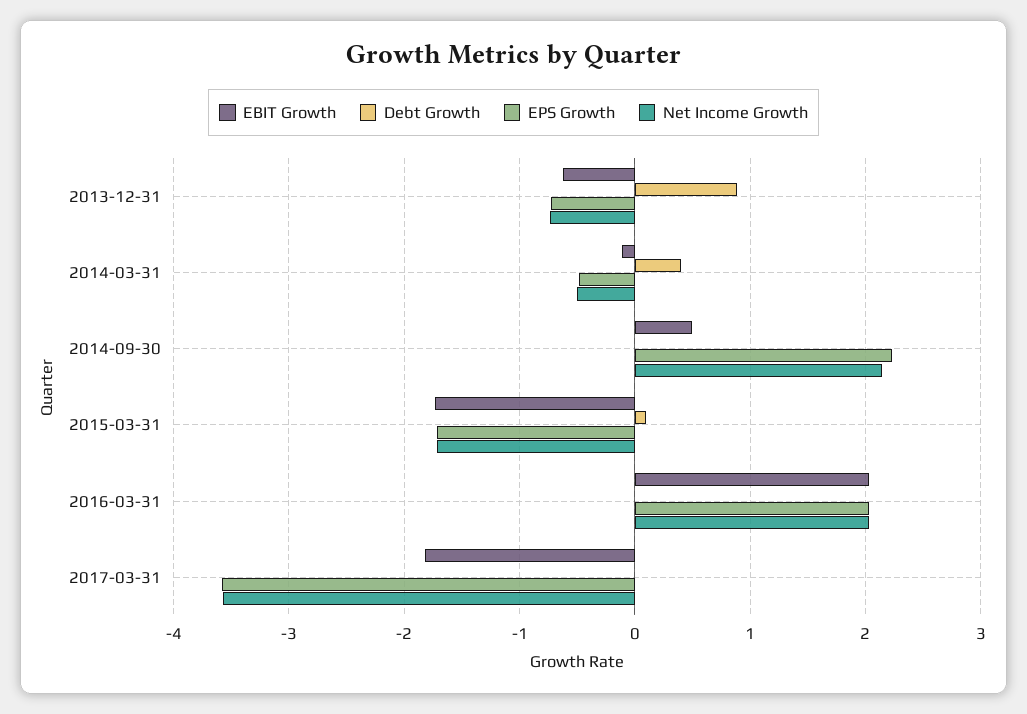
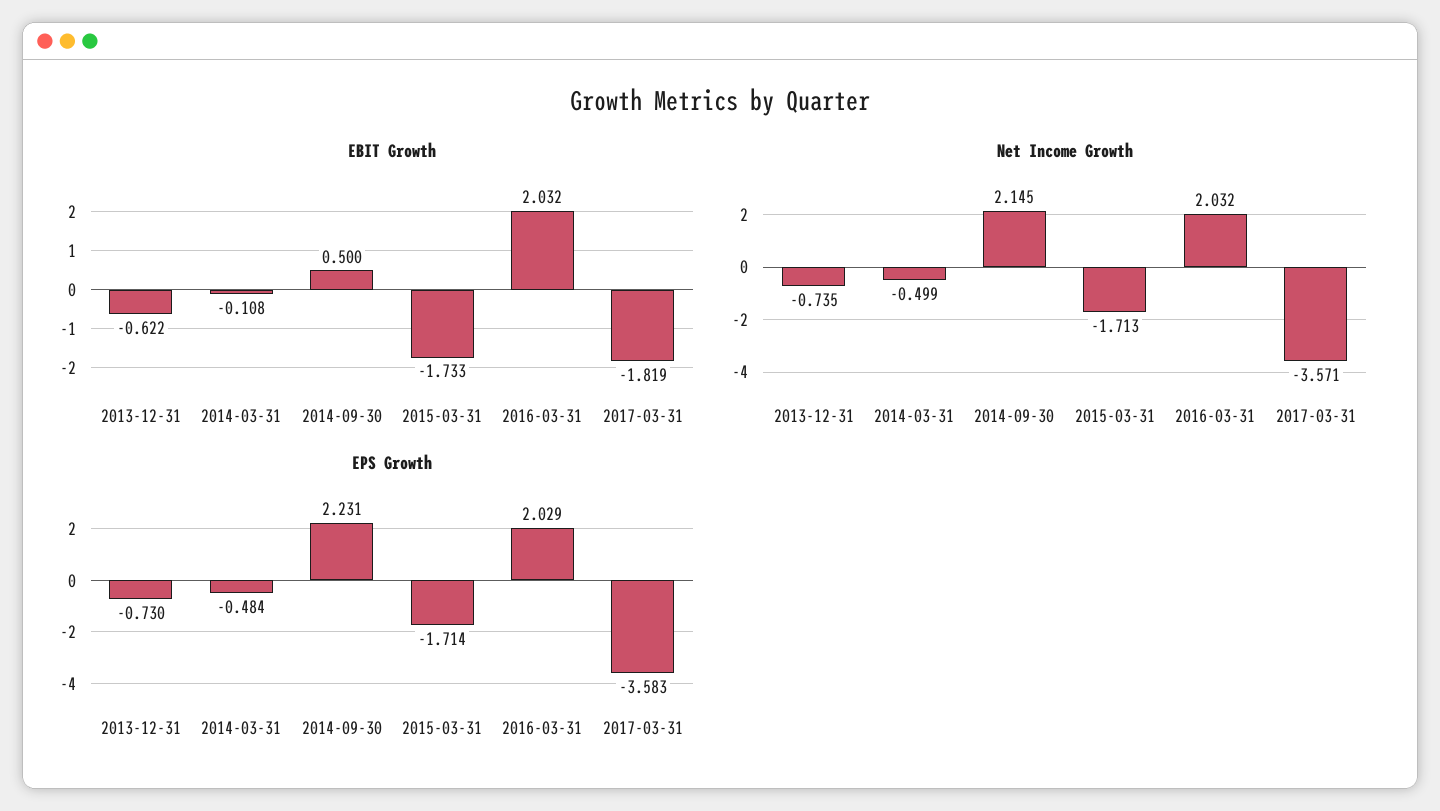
Debt Growth, 2013-12-31: 0.9 -> none
Debt Growth, 2014-03-31: 0.4 -> none
Debt Growth, 2014-09-30: 0 -> none
Debt Growth, 2015-03-31: 0.1 -> none
Debt Growth, 2016-03-31: 0 -> none
Debt Growth, 2017-03-31: 0 -> none

